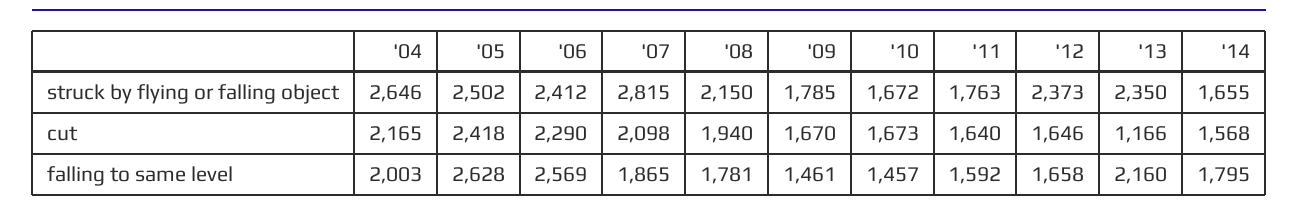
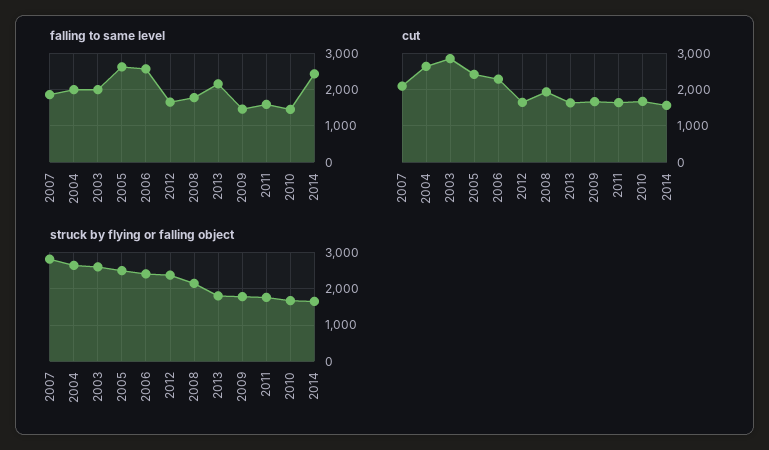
struck by flying or falling object, '13: 2350 -> 1800
cut, '04: 2165 -> 2600
cut, '13: 1166 -> 1600
falling to same level, '14: 1795 -> 2400
falling to same level, 2003: none -> 2000
cut, 2003: none -> 2800
struck by flying or falling object, 2003: none -> 2600

